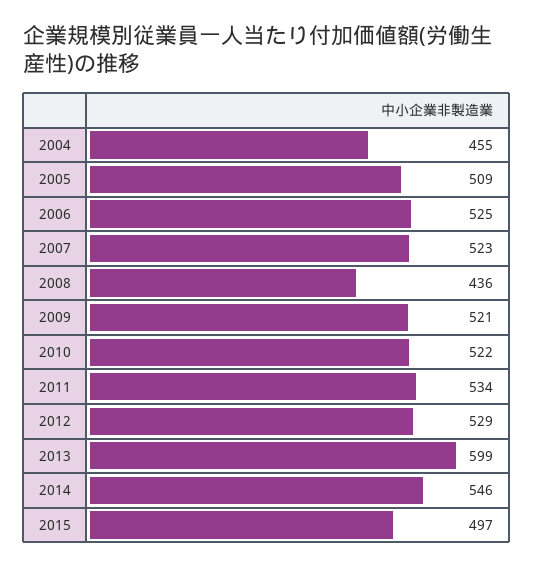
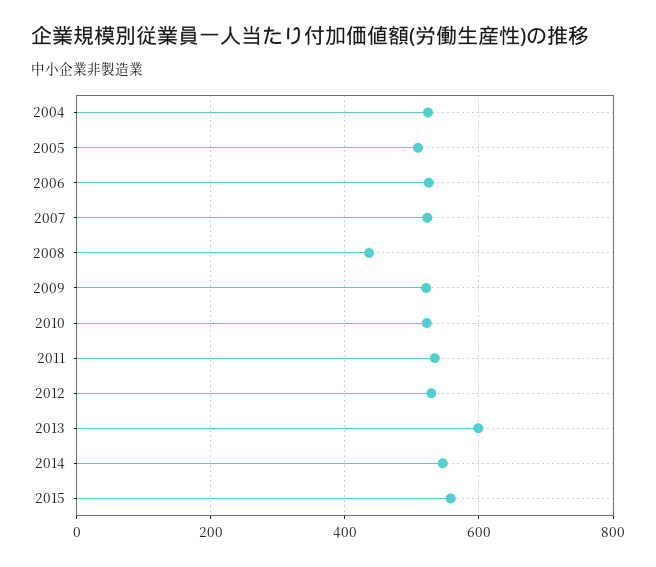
2004: 455 -> 520
2015: 497 -> 560

